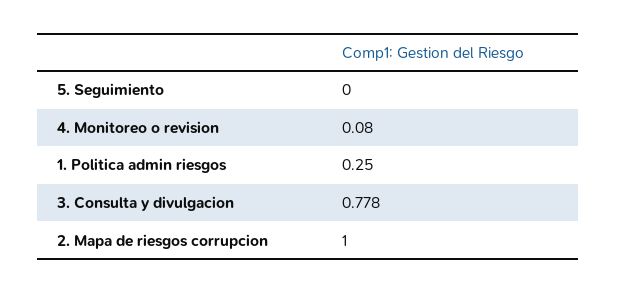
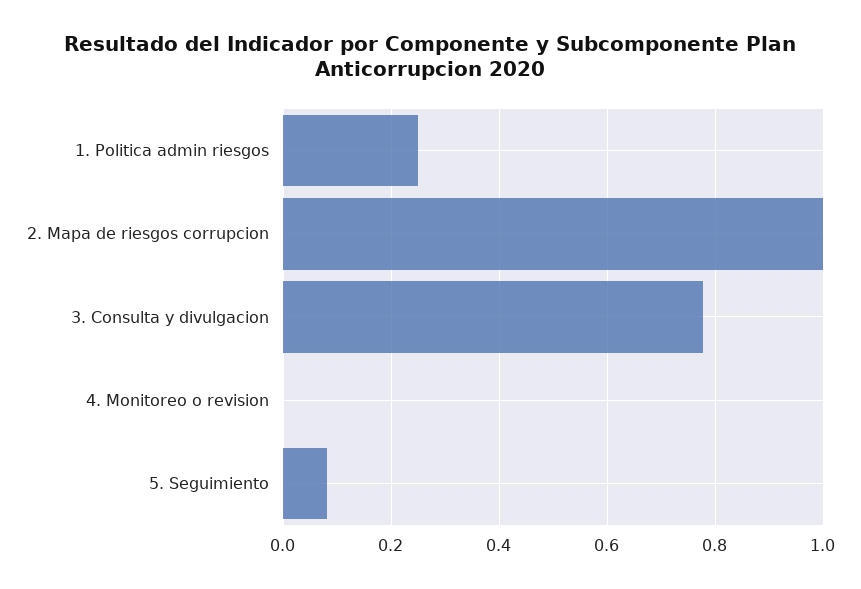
5. Seguimiento: 0 -> 0.08
4. Monitoreo o revision: 0.08 -> 0

